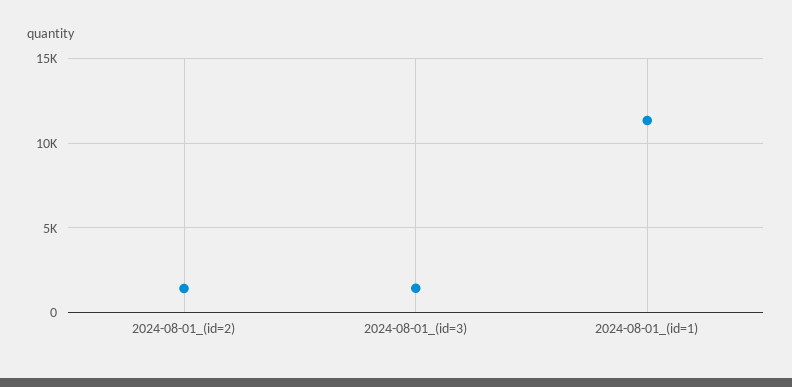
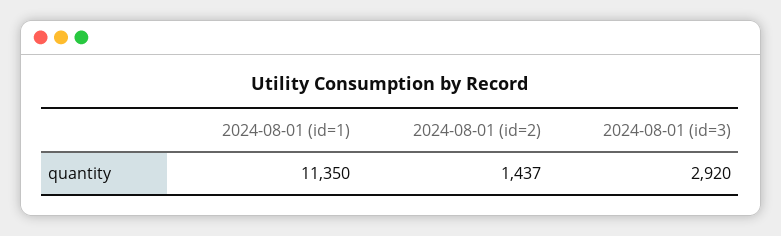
2024-08-01_(id=3): 1500 -> 2920

